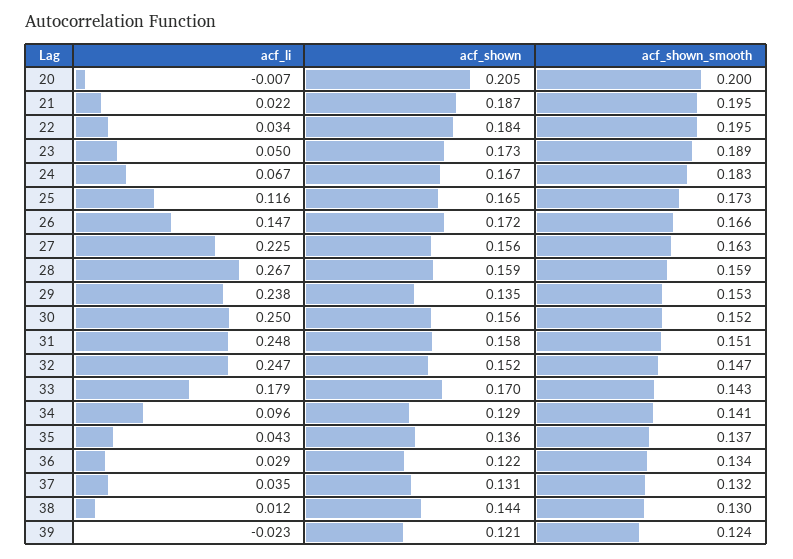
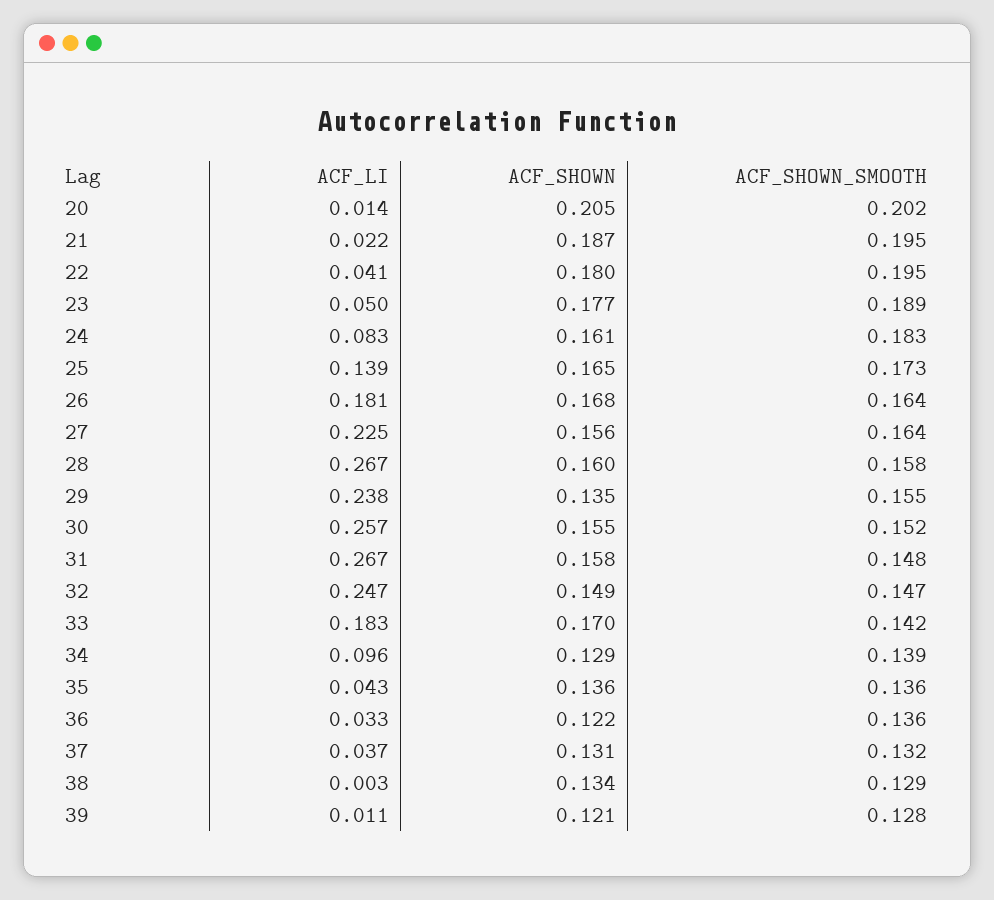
acf_li, 20: -0.007 -> 0.014
acf_shown_smooth, 20: 0.2 -> 0.202
acf_li, 22: 0.034 -> 0.041
acf_shown, 22: 0.184 -> 0.18
acf_shown, 23: 0.173 -> 0.177
acf_li, 24: 0.067 -> 0.083
acf_shown, 24: 0.167 -> 0.161
acf_li, 25: 0.116 -> 0.139
acf_li, 26: 0.147 -> 0.181
acf_shown, 26: 0.172 -> 0.168
acf_shown_smooth, 26: 0.166 -> 0.164
acf_shown_smooth, 27: 0.163 -> 0.164
acf_shown, 28: 0.159 -> 0.16
acf_shown_smooth, 28: 0.159 -> 0.158
acf_shown_smooth, 29: 0.153 -> 0.155
acf_li, 30: 0.25 -> 0.257
acf_shown, 30: 0.156 -> 0.155
acf_li, 31: 0.248 -> 0.267
acf_shown_smooth, 31: 0.151 -> 0.148
acf_shown, 32: 0.152 -> 0.149
acf_li, 33: 0.179 -> 0.183
acf_shown_smooth, 33: 0.143 -> 0.142
acf_shown_smooth, 34: 0.141 -> 0.139
acf_shown_smooth, 35: 0.137 -> 0.136
acf_li, 36: 0.029 -> 0.033
acf_shown_smooth, 36: 0.134 -> 0.136
acf_li, 37: 0.035 -> 0.037
acf_li, 38: 0.012 -> 0.003
acf_shown, 38: 0.144 -> 0.134
acf_shown_smooth, 38: 0.13 -> 0.129
acf_li, 39: -0.023 -> 0.011
acf_shown_smooth, 39: 0.124 -> 0.128

